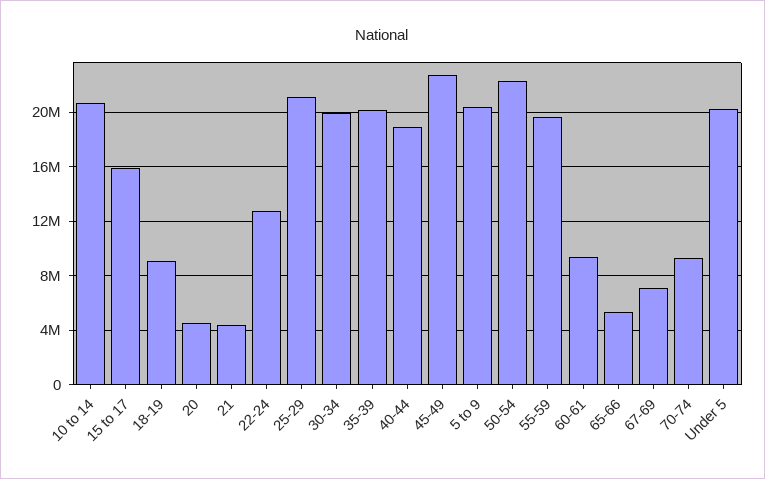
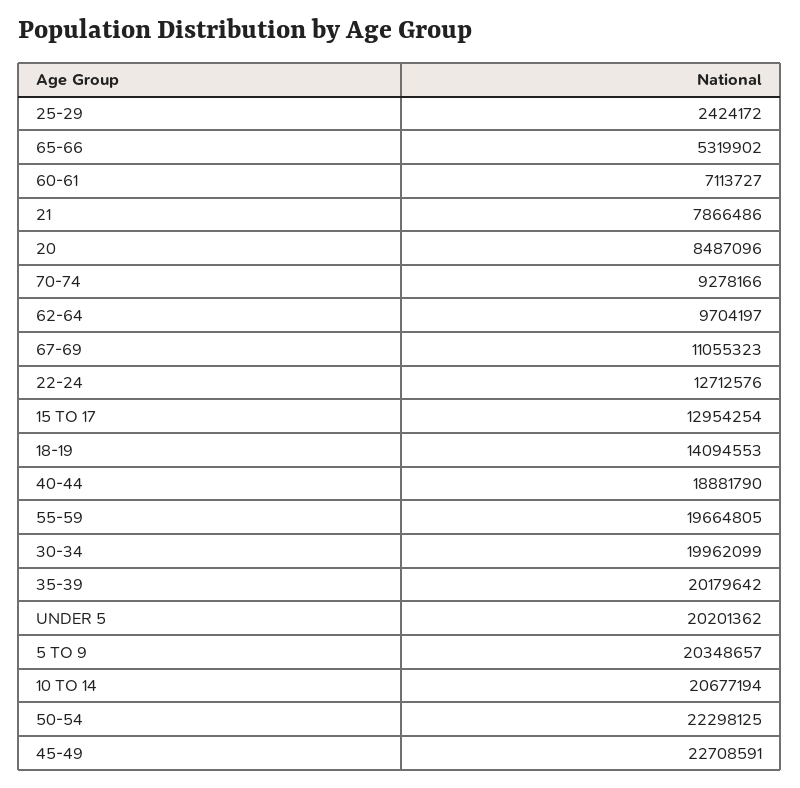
15 to 17: 16000000 -> 12954254
18-19: 9000000 -> 14094553
20: 4500000 -> 8487096
21: 4500000 -> 7866486
25-29: 21000000 -> 2424172
60-61: 9500000 -> 7113727
67-69: 7000000 -> 11055323
62-64: none -> 9704197

